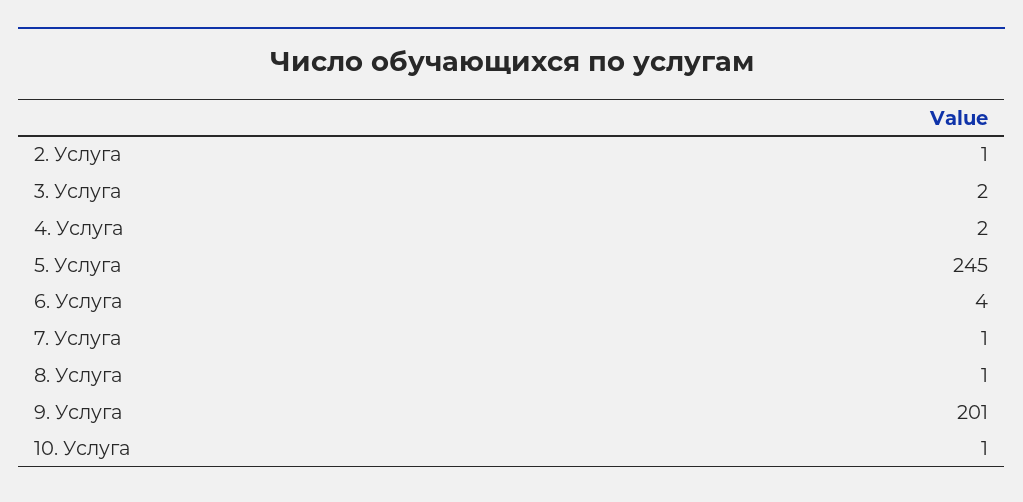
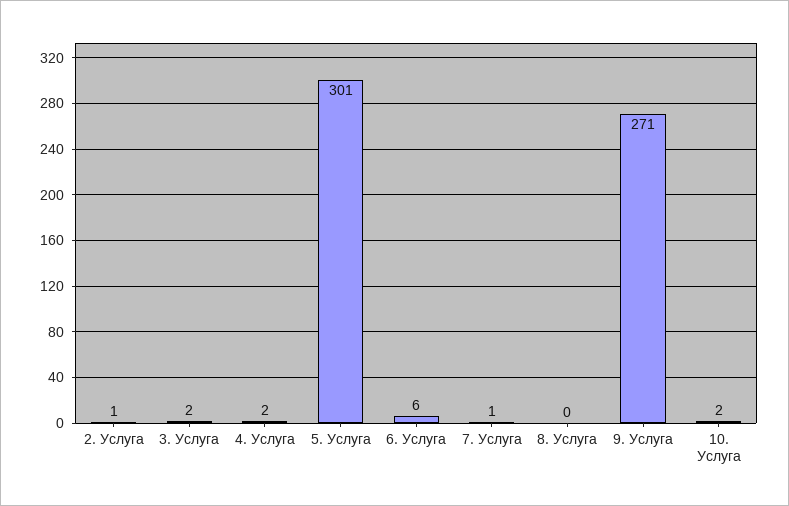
5. Услуга: 245 -> 301
6. Услуга: 4 -> 6
8. Услуга: 1 -> 0
9. Услуга: 201 -> 271
10. Услуга: 1 -> 2

